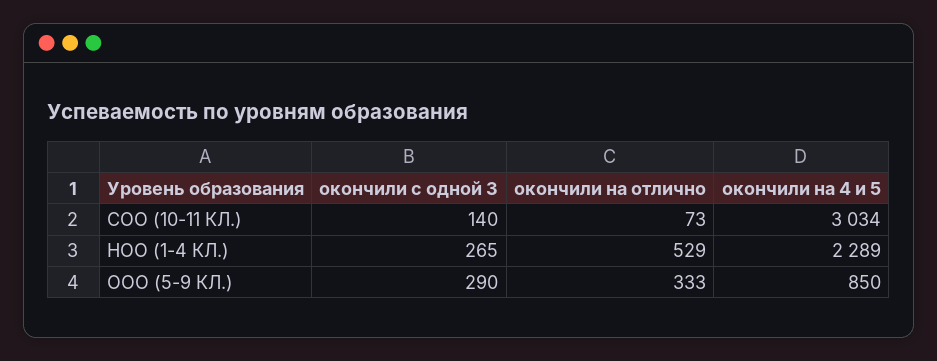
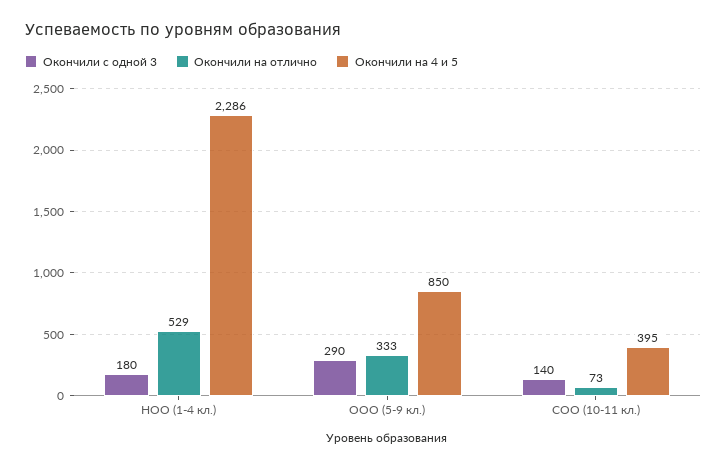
окончили на 4 и 5, СОО (10-11 КЛ.): 3034 -> 395
окончили с одной 3, НОО (1-4 КЛ.): 265 -> 180
окончили на 4 и 5, НОО (1-4 КЛ.): 2289 -> 2286

